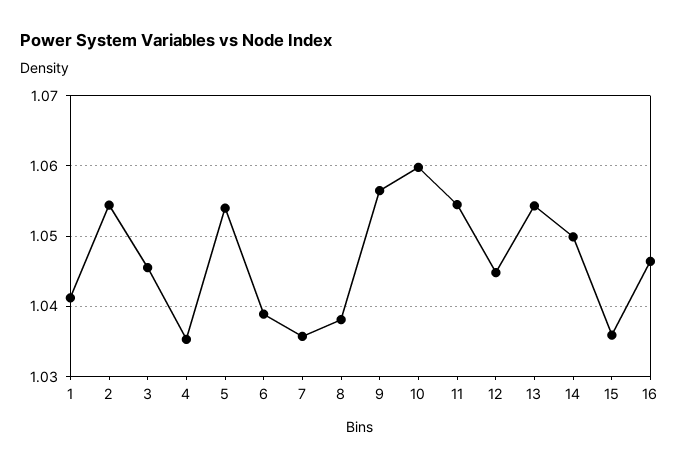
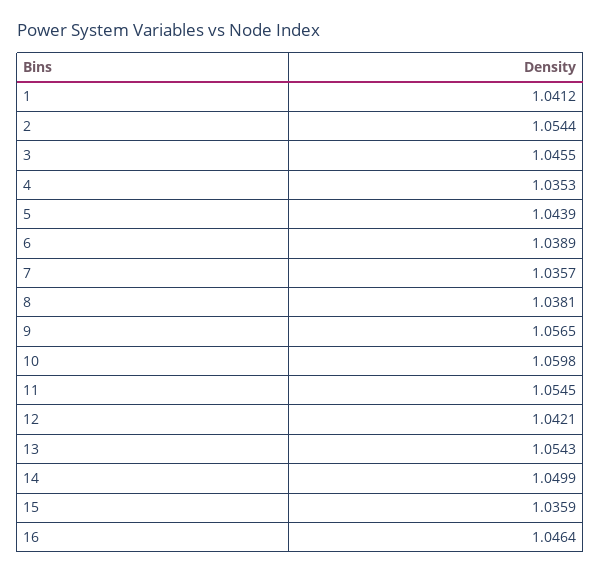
5: 1.054 -> 1.0439
12: 1.045 -> 1.0421

